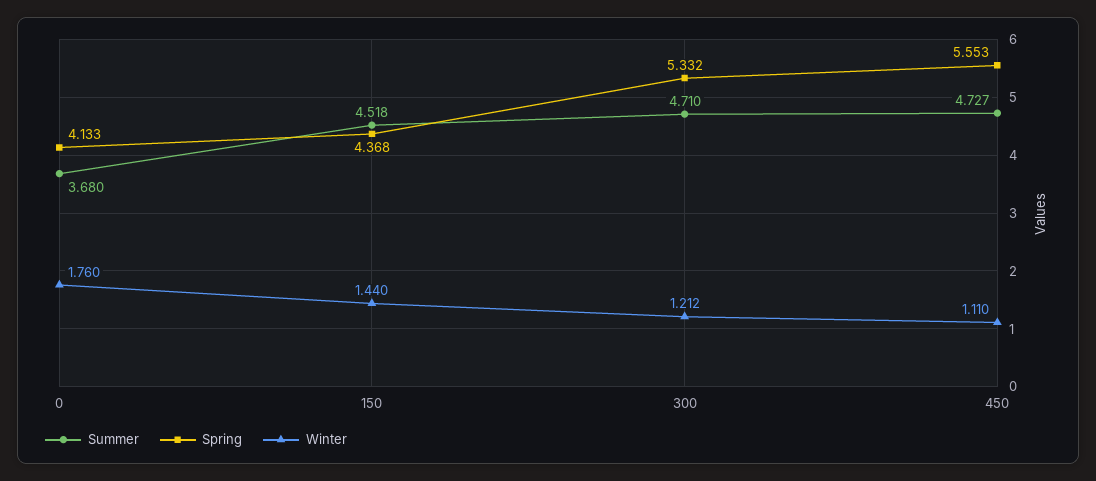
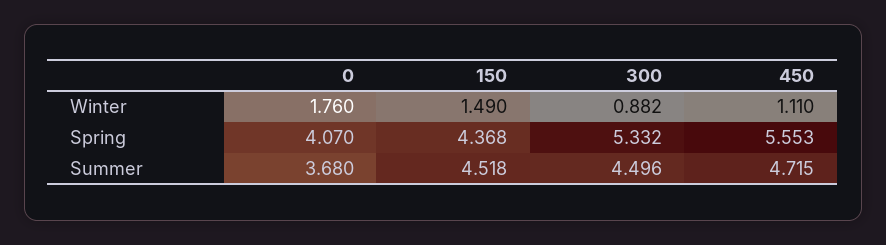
Spring, 0: 4.133 -> 4.07
Winter, 150: 1.44 -> 1.49
Summer, 300: 4.71 -> 4.496
Winter, 300: 1.212 -> 0.882
Summer, 450: 4.727 -> 4.715

